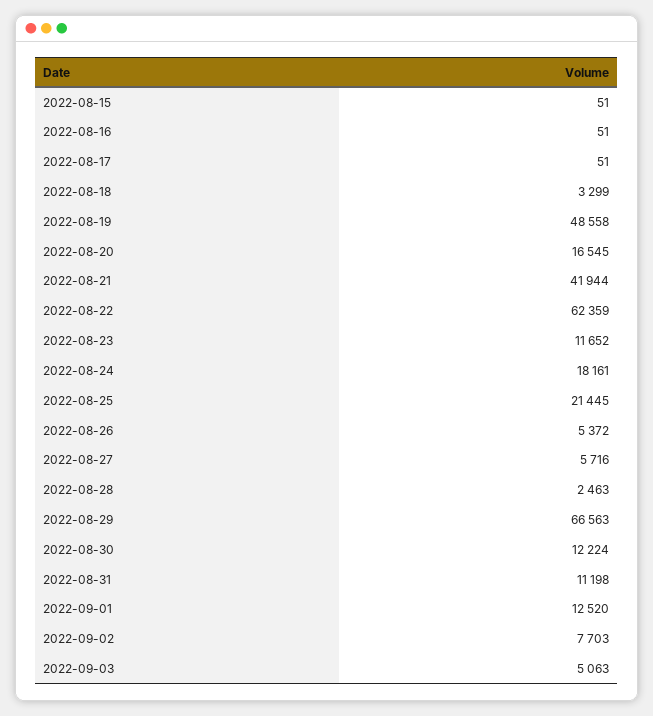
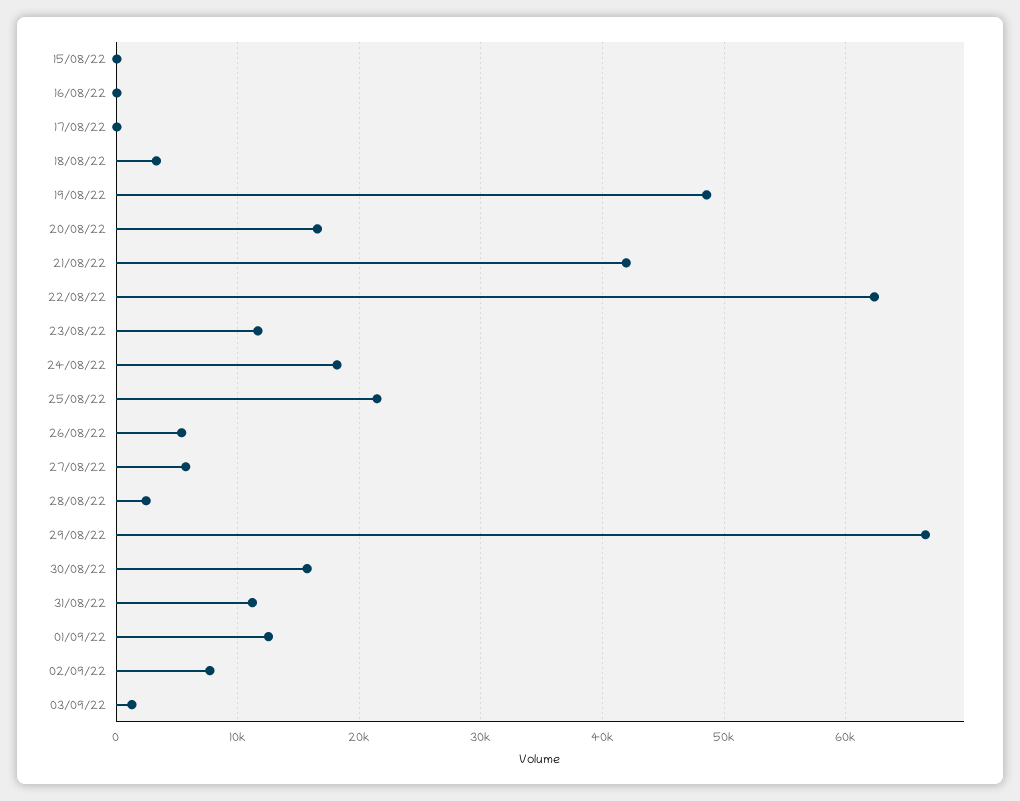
2022-08-30: 12224 -> 16000
2022-09-03: 5063 -> 1000

